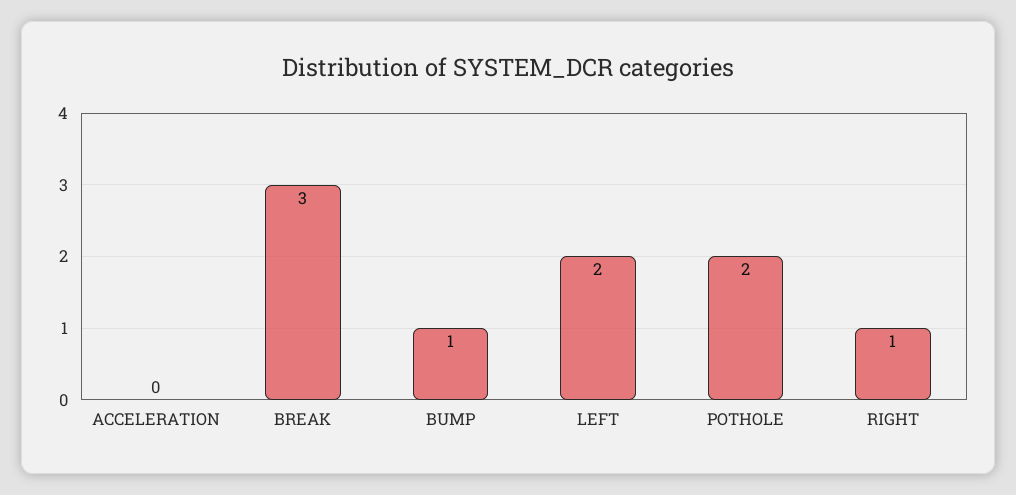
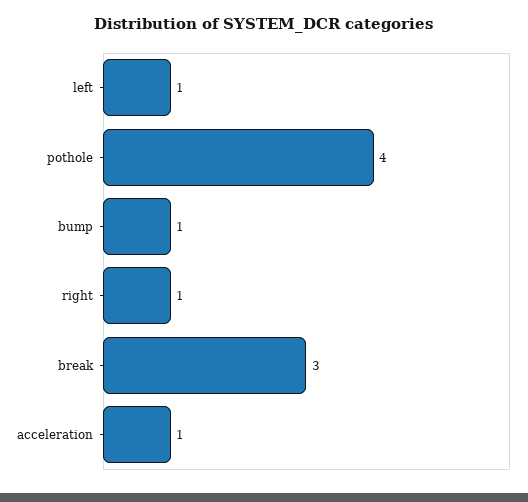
ACCELERATION: 0 -> 1
LEFT: 2 -> 1
POTHOLE: 2 -> 4

